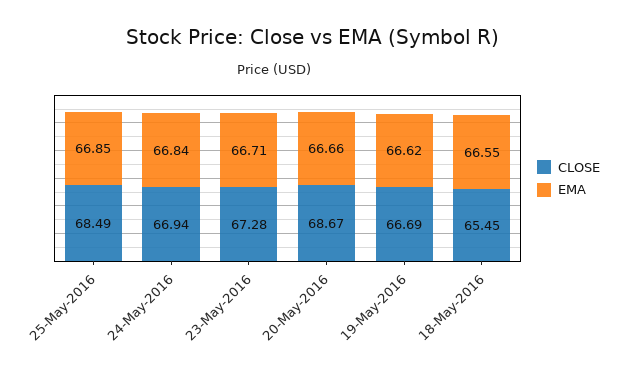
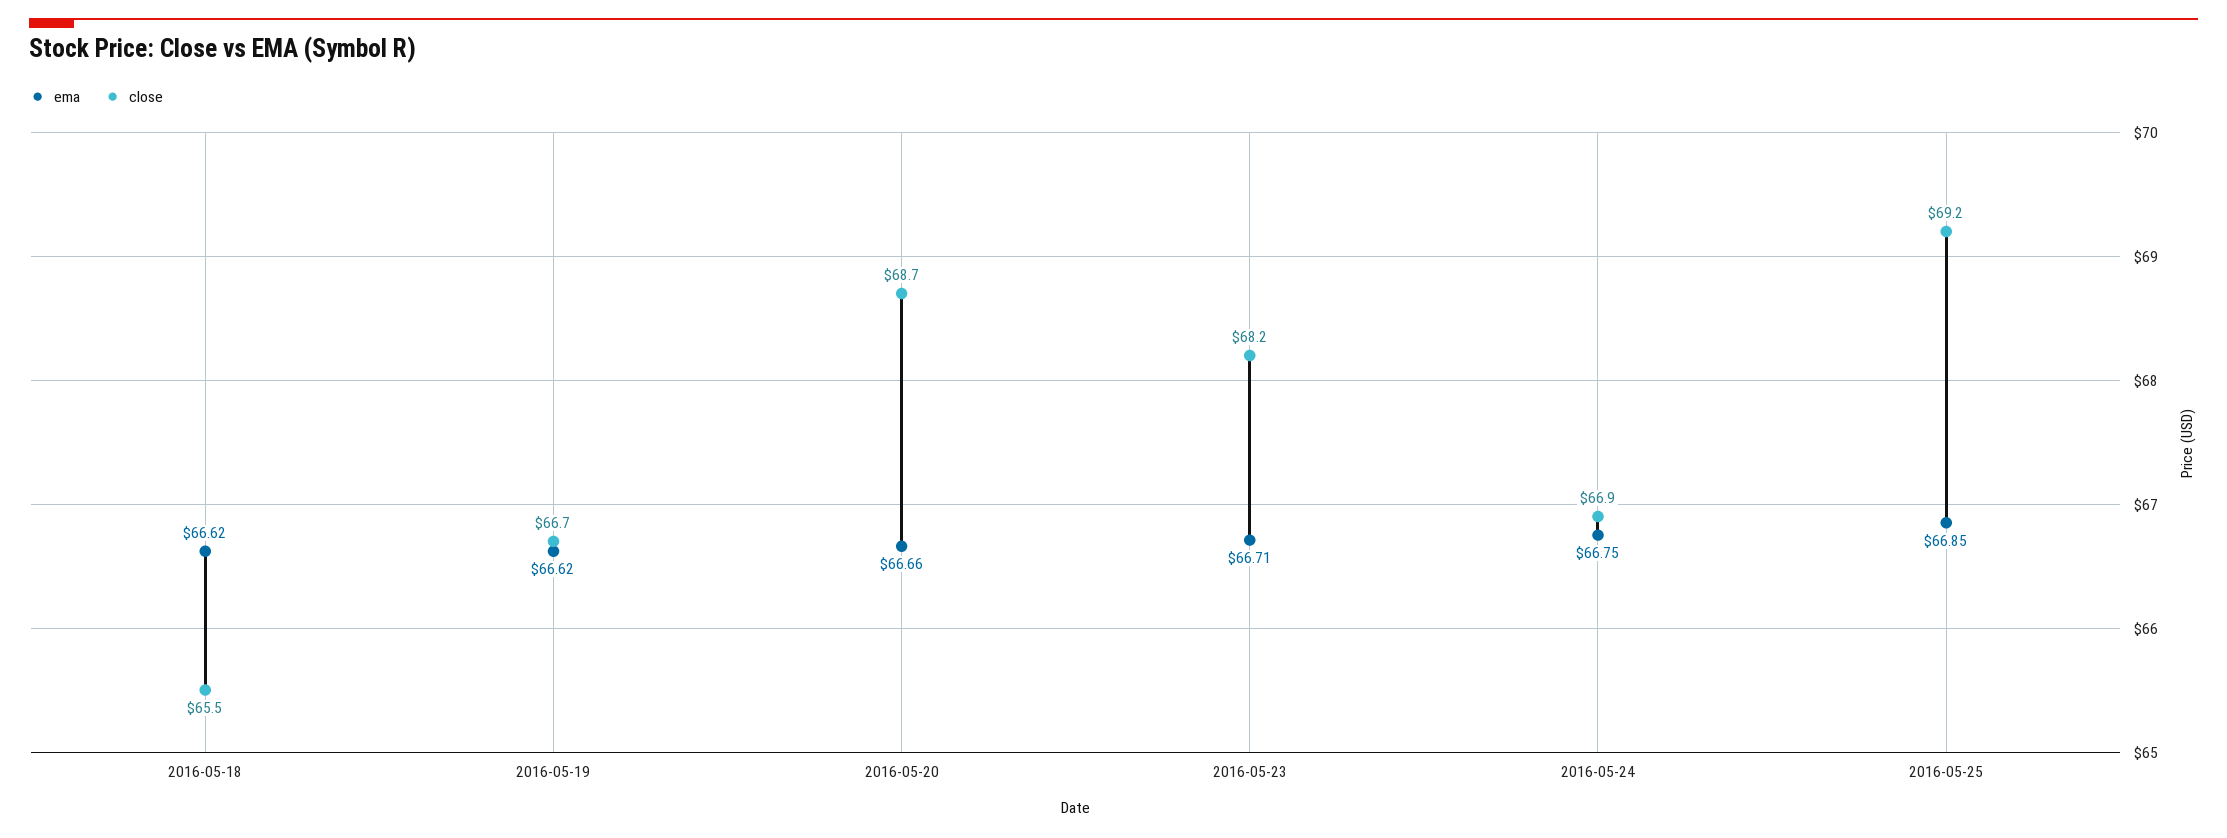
CLOSE, 25-May-2016: 68.49 -> 69.2
EMA, 24-May-2016: 66.84 -> 66.75
CLOSE, 23-May-2016: 67.28 -> 68.2
EMA, 18-May-2016: 66.55 -> 66.62

